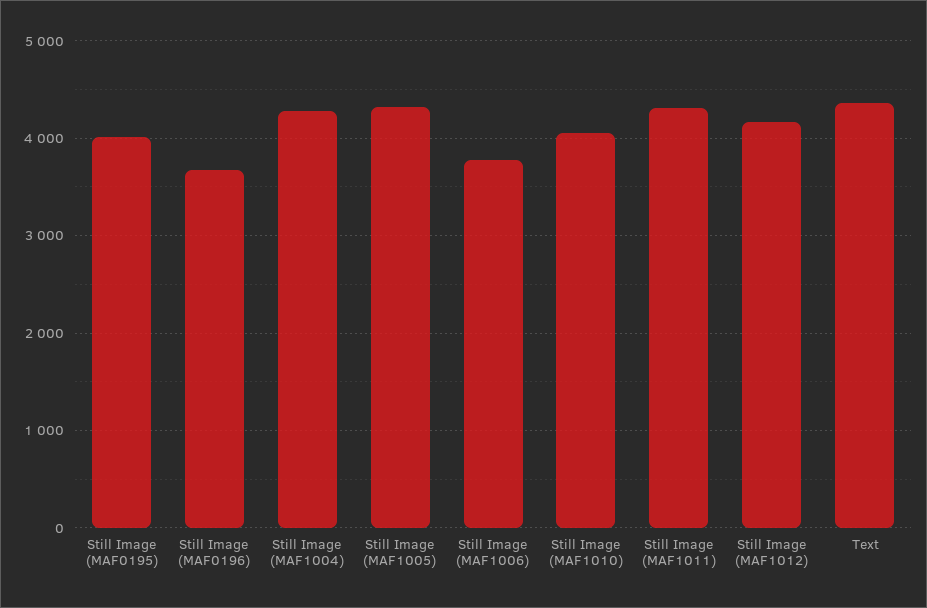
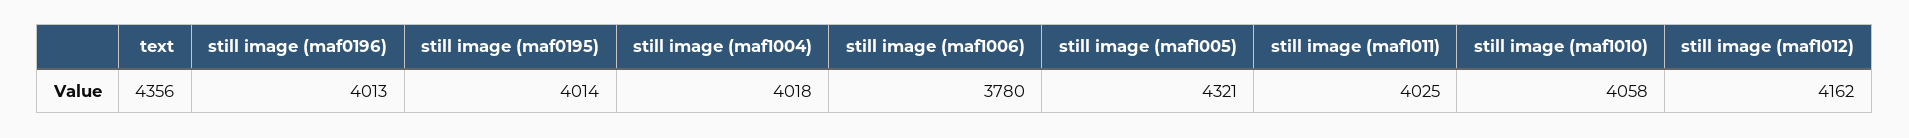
Still Image (MAF0196): 3700 -> 4013
Still Image (MAF1004): 4300 -> 4018
Still Image (MAF1011): 4300 -> 4025

